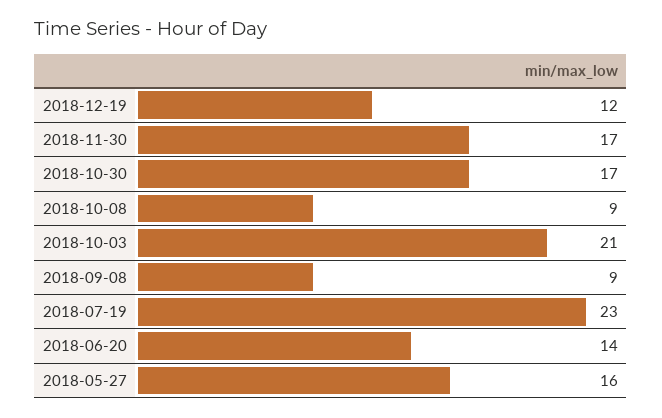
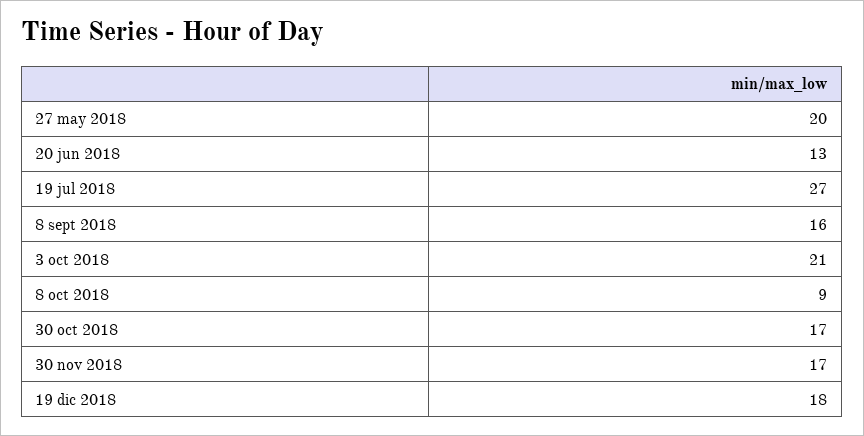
2018-12-19: 12 -> 18
2018-09-08: 9 -> 16
2018-07-19: 23 -> 27
2018-06-20: 14 -> 13
2018-05-27: 16 -> 20

